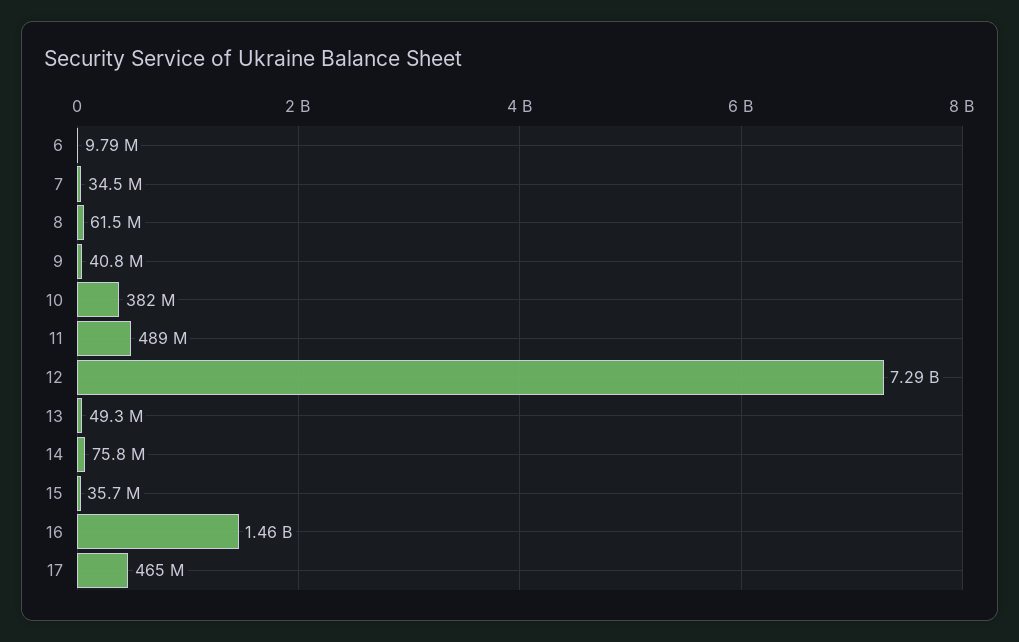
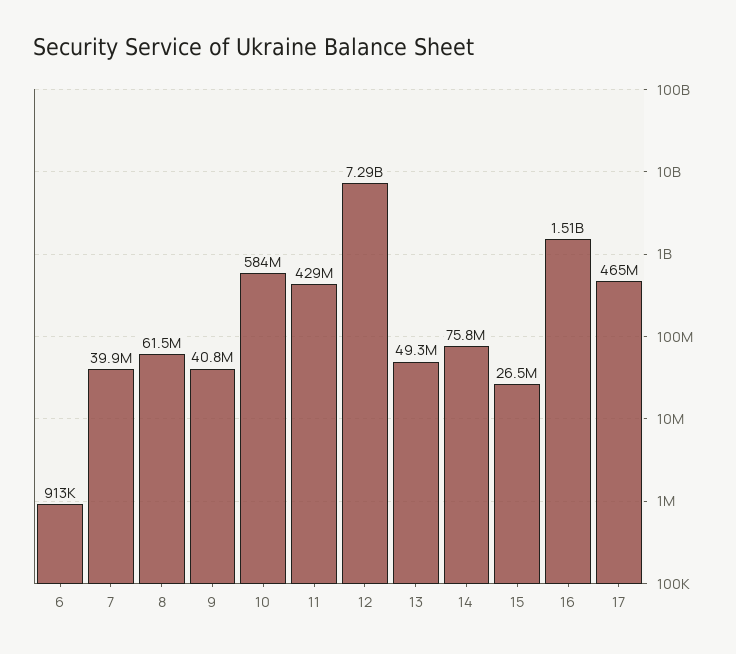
6: 9790000 -> 913000
7: 34500000 -> 39900000
10: 382000000 -> 584000000
11: 489000000 -> 429000000
15: 35700000 -> 26500000
16: 1460000000 -> 1510000000

